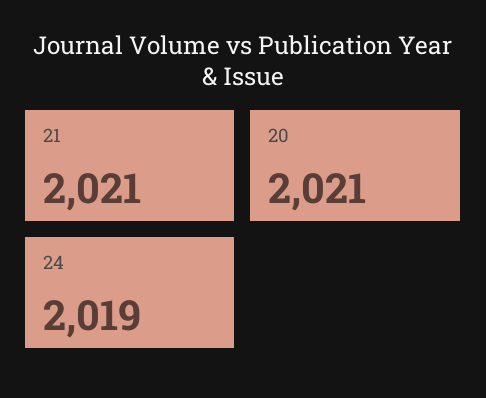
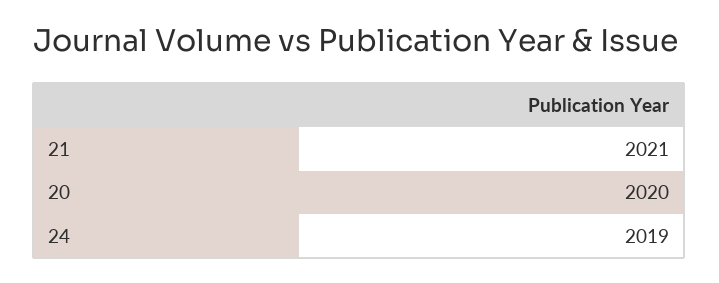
20: 2021 -> 2020

